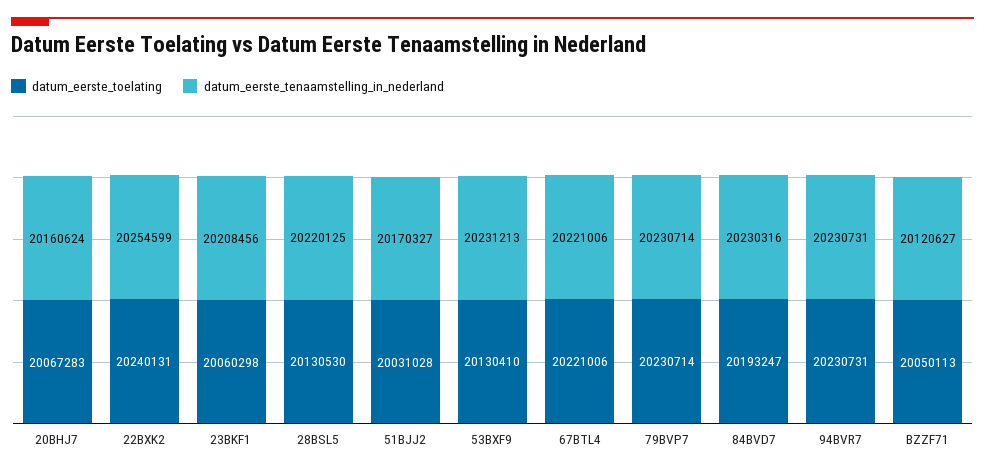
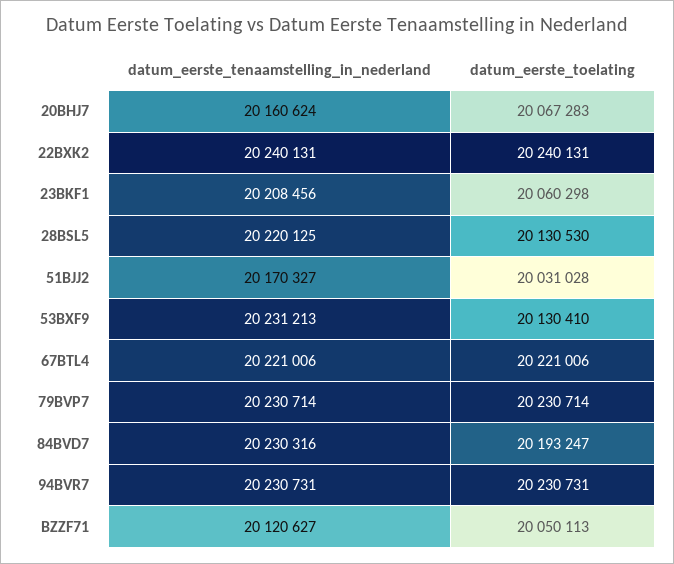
datum_eerste_tenaamstelling_in_nederland, 22BXK2: 20254599 -> 20240131

